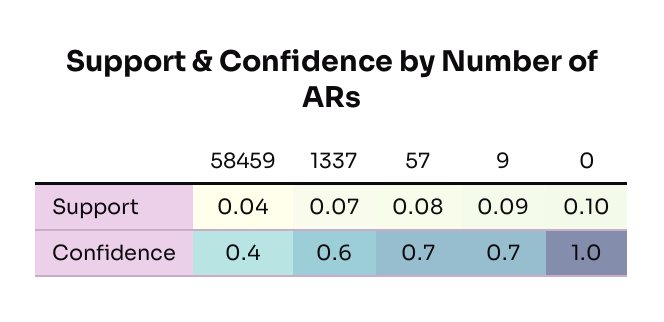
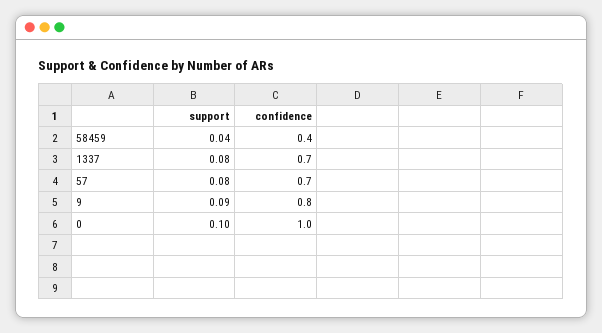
1337, Support: 0.07 -> 0.08
1337, Confidence: 0.6 -> 0.7
9, Confidence: 0.7 -> 0.8

